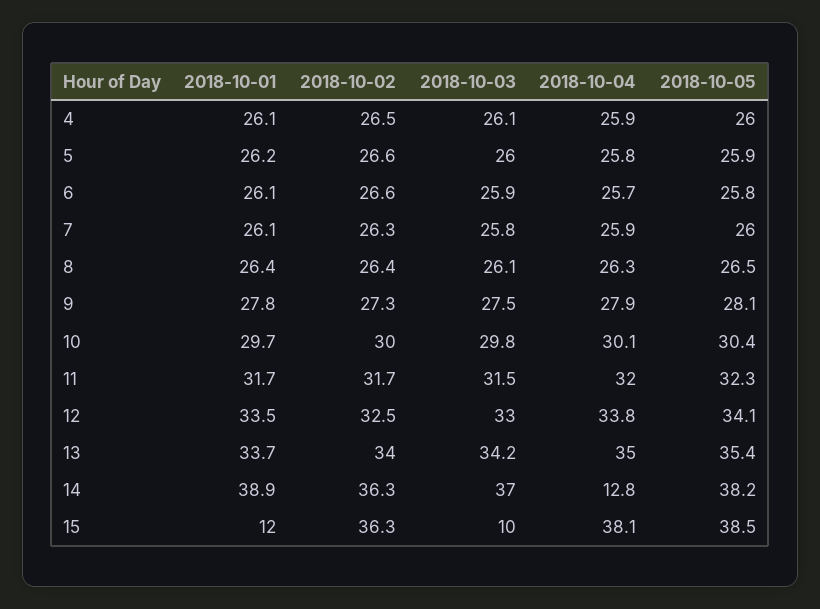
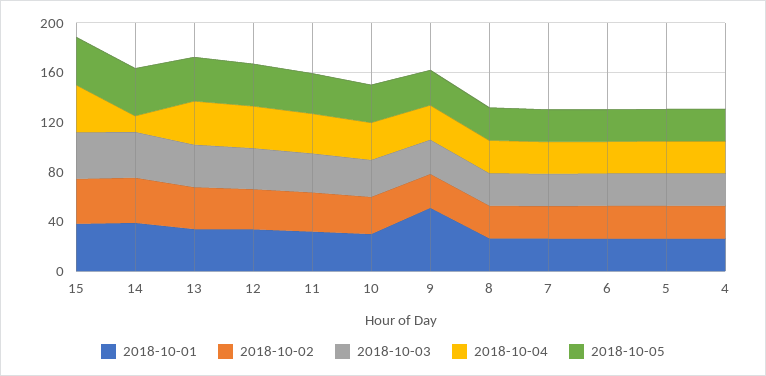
2018-10-01, 9: 27.8 -> 50
2018-10-01, 15: 12 -> 40
2018-10-03, 15: 10 -> 40

